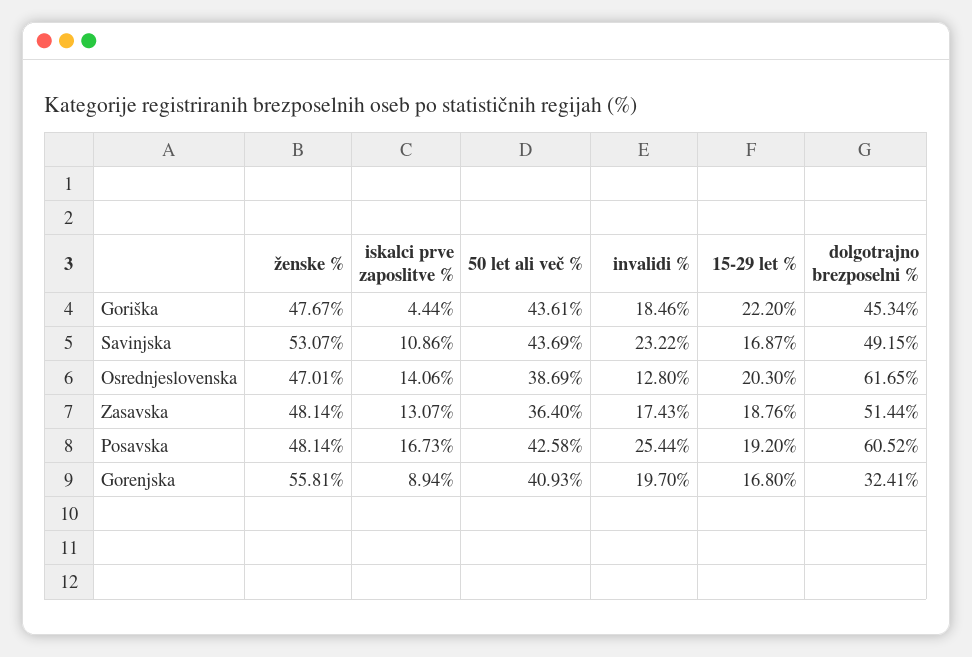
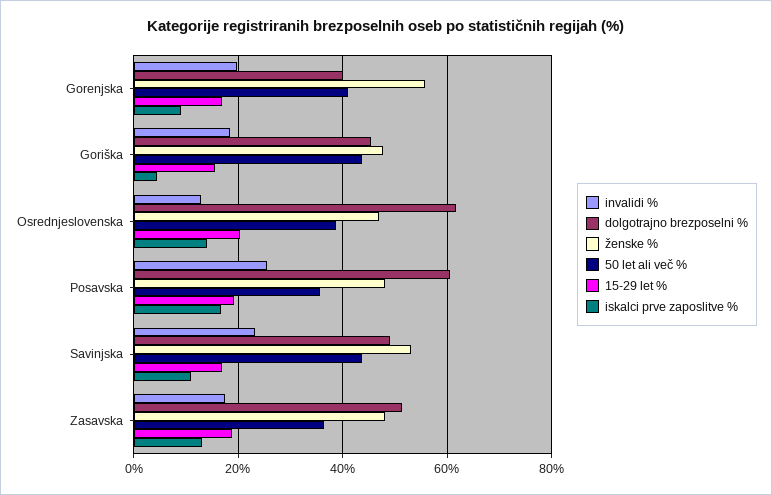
15-29 let %, Goriška: 22.2 -> 16
50 let ali več %, Posavska: 42.58 -> 36
dolgotrajno brezposelni %, Gorenjska: 32.41 -> 40

